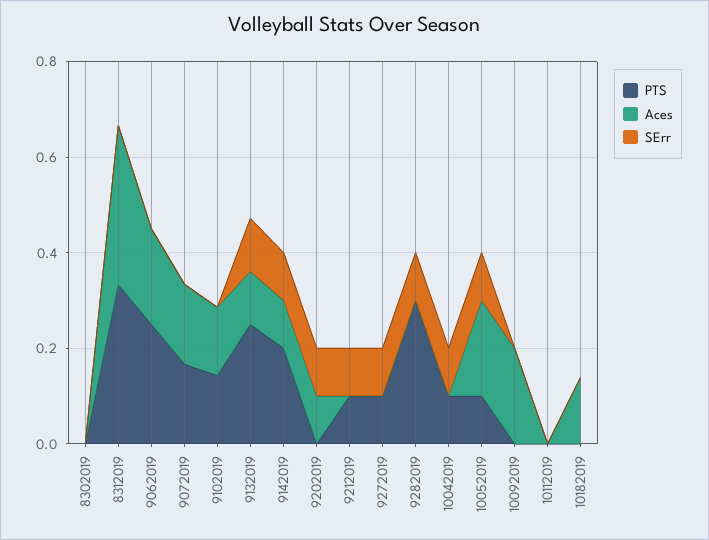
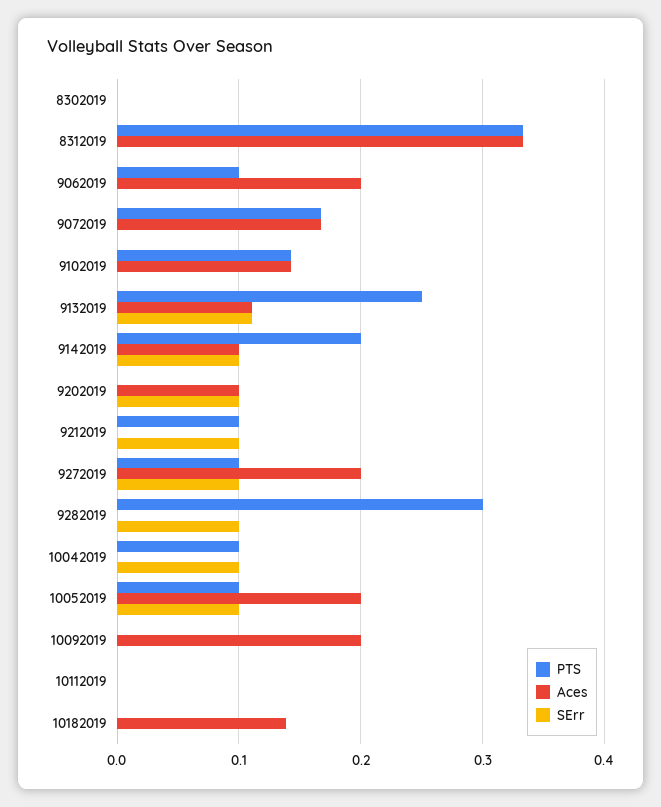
PTS, 9062019: 0.25 -> 0.1
Aces, 9272019: 0 -> 0.2

